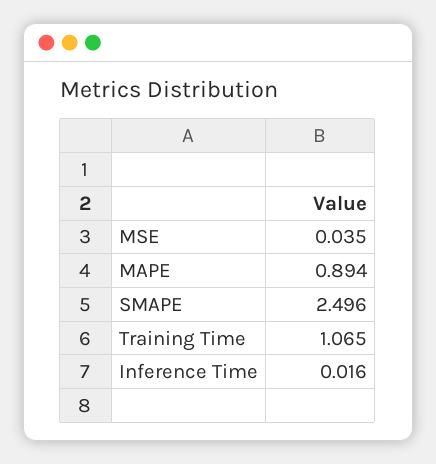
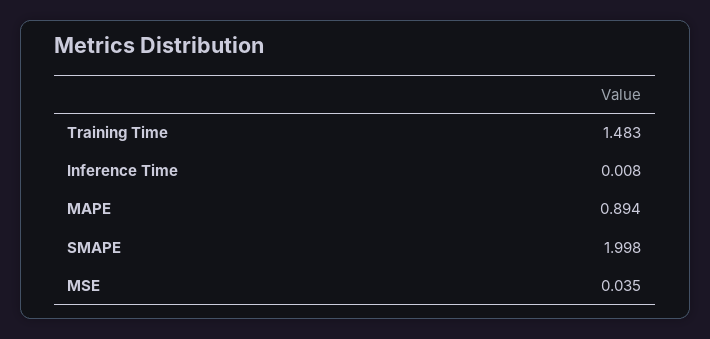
SMAPE: 2.496 -> 1.998
Training Time: 1.065 -> 1.483
Inference Time: 0.016 -> 0.008

